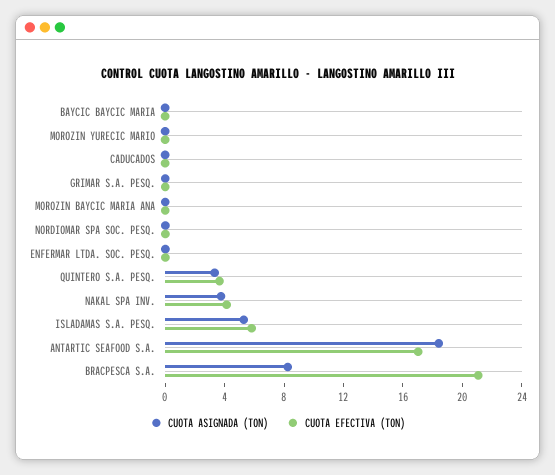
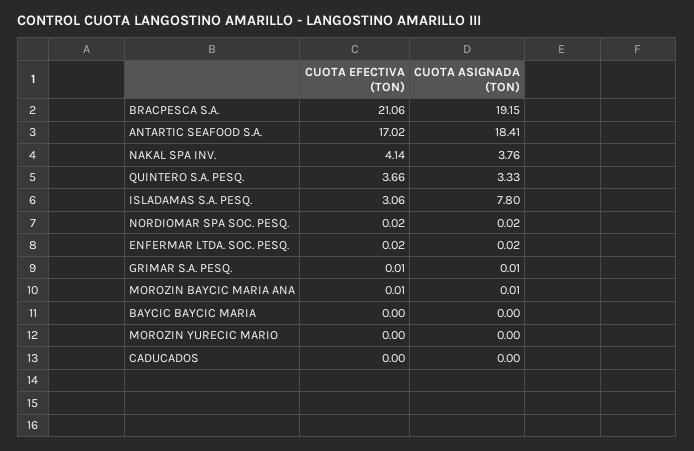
CUOTA ASIGNADA (TON), ISLADAMAS S.A. PESQ.: 5 -> 7.8
CUOTA EFECTIVA (TON), ISLADAMAS S.A. PESQ.: 6 -> 3.06
CUOTA ASIGNADA (TON), BRACPESCA S.A.: 8 -> 19.15

